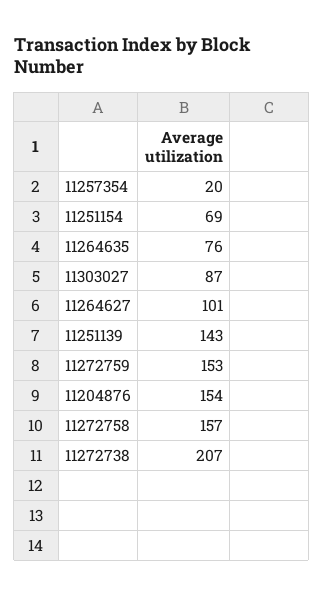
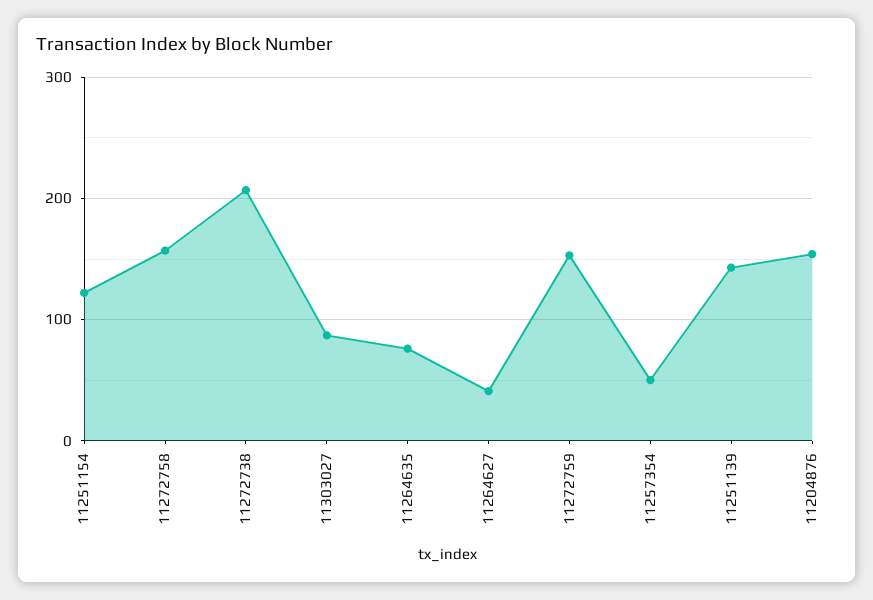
11257354: 20 -> 50
11251154: 69 -> 120
11264627: 101 -> 40

